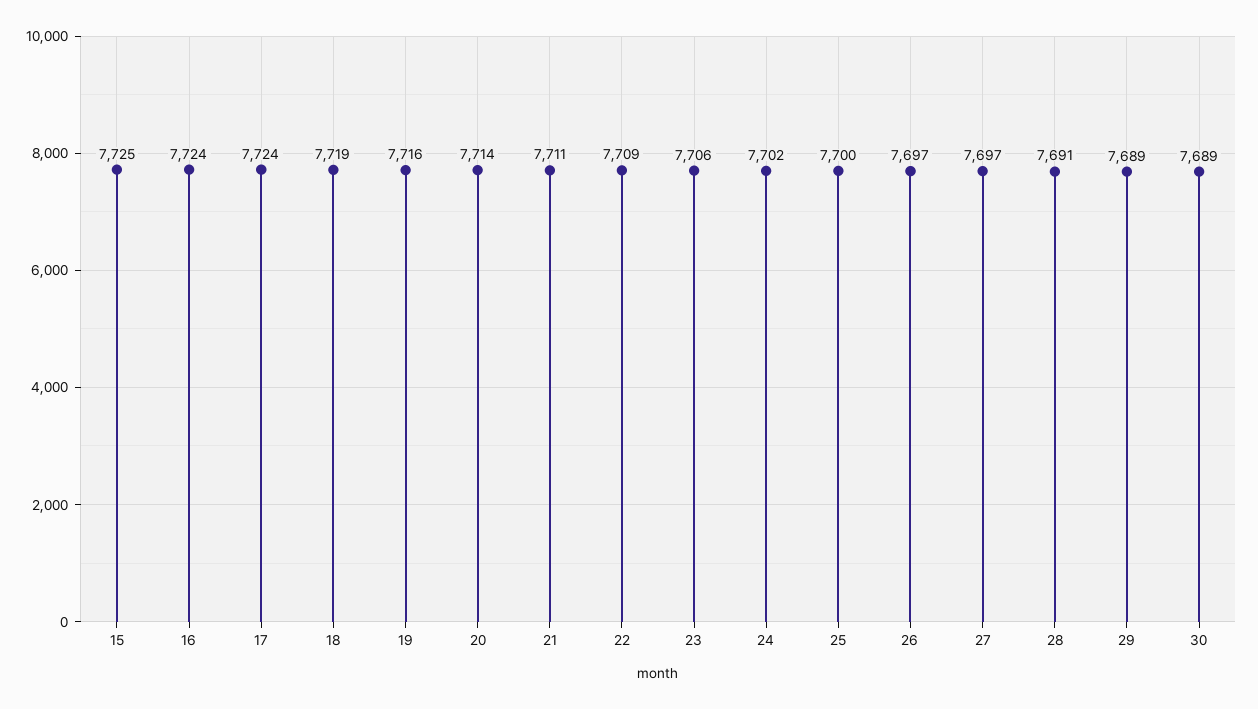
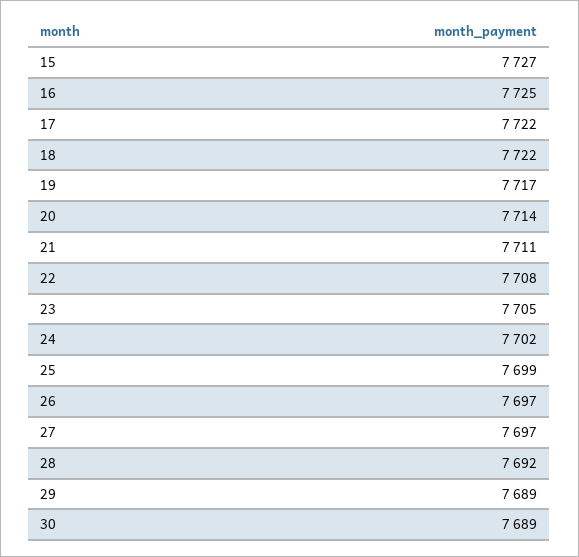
15: 7725 -> 7727
16: 7724 -> 7725
17: 7724 -> 7722
18: 7719 -> 7722
19: 7716 -> 7717
22: 7709 -> 7708
23: 7706 -> 7705
25: 7700 -> 7699
28: 7691 -> 7692

